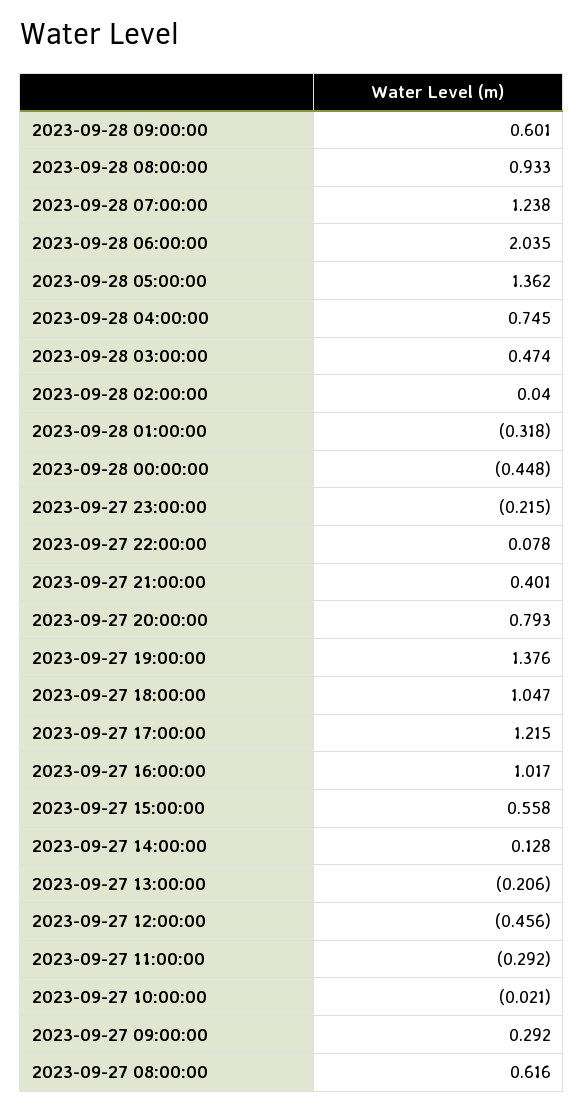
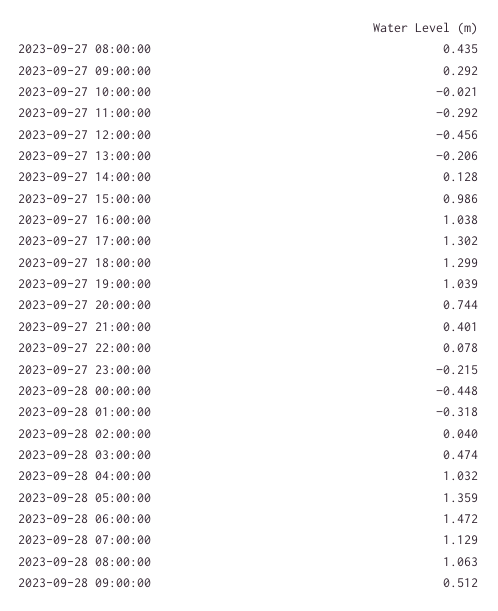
2023-09-28 09:00:00: 0.601 -> 0.512
2023-09-28 08:00:00: 0.933 -> 1.063
2023-09-28 07:00:00: 1.238 -> 1.129
2023-09-28 06:00:00: 2.035 -> 1.472
2023-09-28 05:00:00: 1.362 -> 1.359
2023-09-28 04:00:00: 0.745 -> 1.032
2023-09-27 20:00:00: 0.793 -> 0.744
2023-09-27 19:00:00: 1.376 -> 1.039
2023-09-27 18:00:00: 1.047 -> 1.299
2023-09-27 17:00:00: 1.215 -> 1.302
2023-09-27 16:00:00: 1.017 -> 1.038
2023-09-27 15:00:00: 0.558 -> 0.986
2023-09-27 08:00:00: 0.616 -> 0.435

